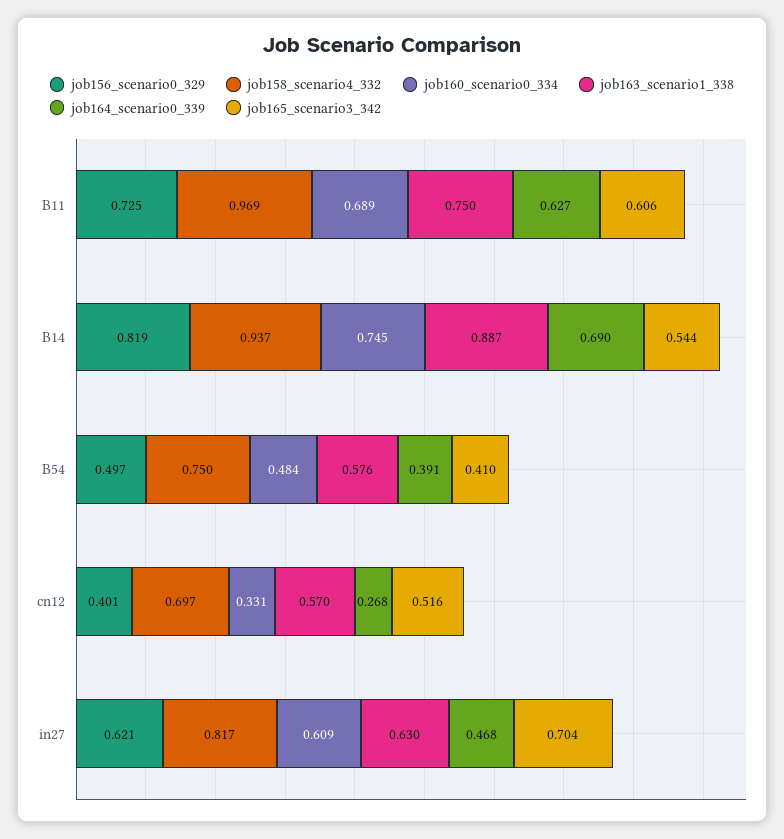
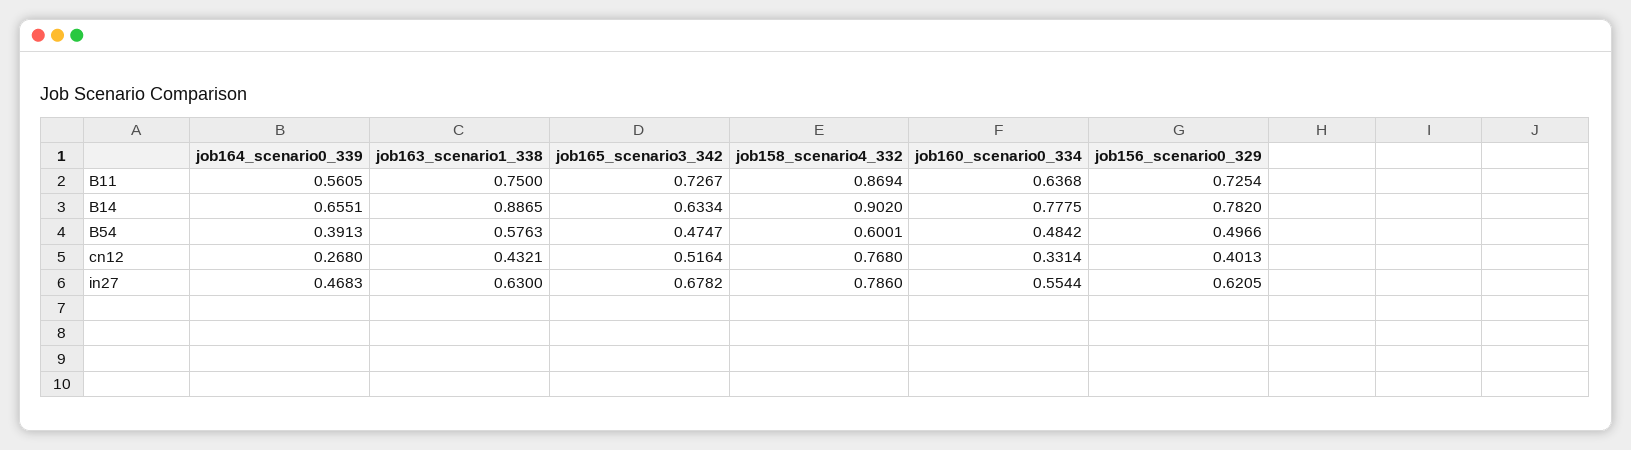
job158_scenario4_332, B11: 0.969 -> 0.8694
job160_scenario0_334, B11: 0.689 -> 0.6368
job164_scenario0_339, B11: 0.627 -> 0.5605
job165_scenario3_342, B11: 0.606 -> 0.7267
job156_scenario0_329, B14: 0.819 -> 0.782
job158_scenario4_332, B14: 0.937 -> 0.902
job160_scenario0_334, B14: 0.745 -> 0.7775
job164_scenario0_339, B14: 0.69 -> 0.6551
job165_scenario3_342, B14: 0.544 -> 0.6334
job158_scenario4_332, B54: 0.75 -> 0.6001
job165_scenario3_342, B54: 0.41 -> 0.4747
job158_scenario4_332, cn12: 0.697 -> 0.768
job163_scenario1_338, cn12: 0.57 -> 0.4321
job158_scenario4_332, in27: 0.817 -> 0.786
job160_scenario0_334, in27: 0.609 -> 0.5544
job165_scenario3_342, in27: 0.704 -> 0.6782

